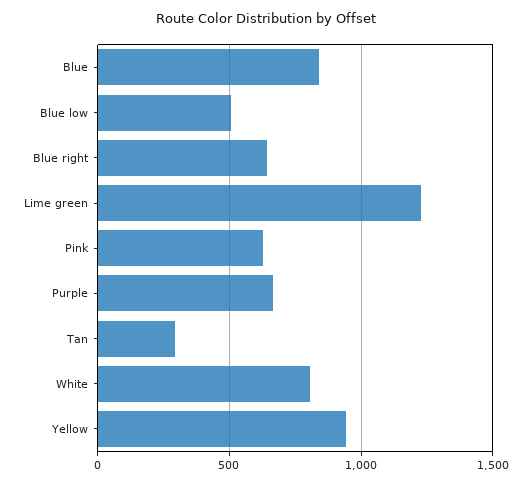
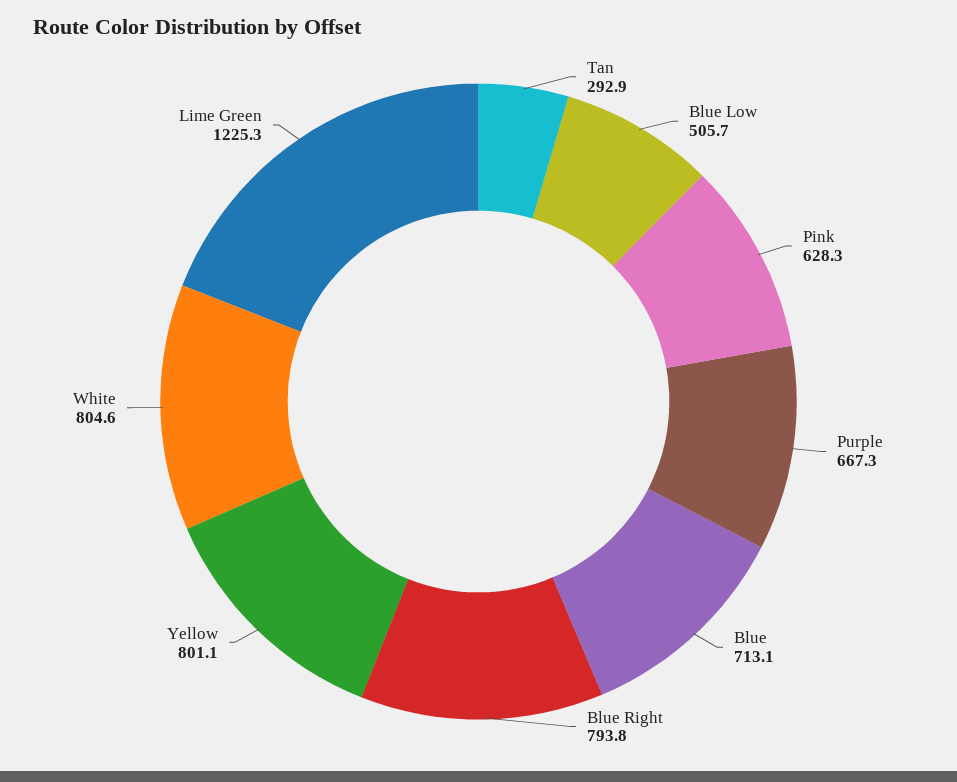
Blue: 850 -> 713.1
Blue right: 650 -> 793.8
Yellow: 950 -> 801.1

